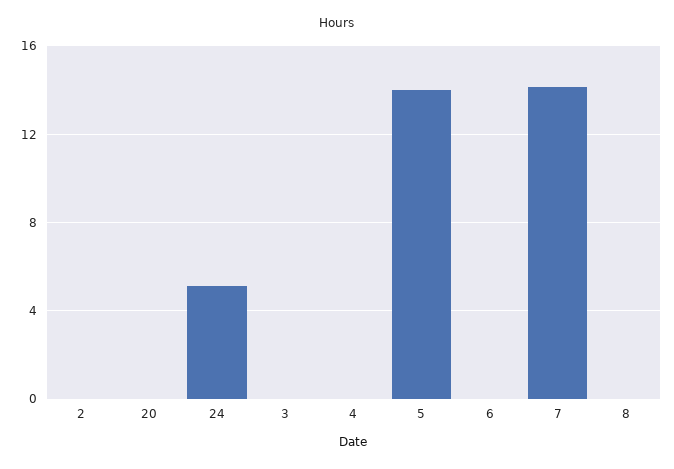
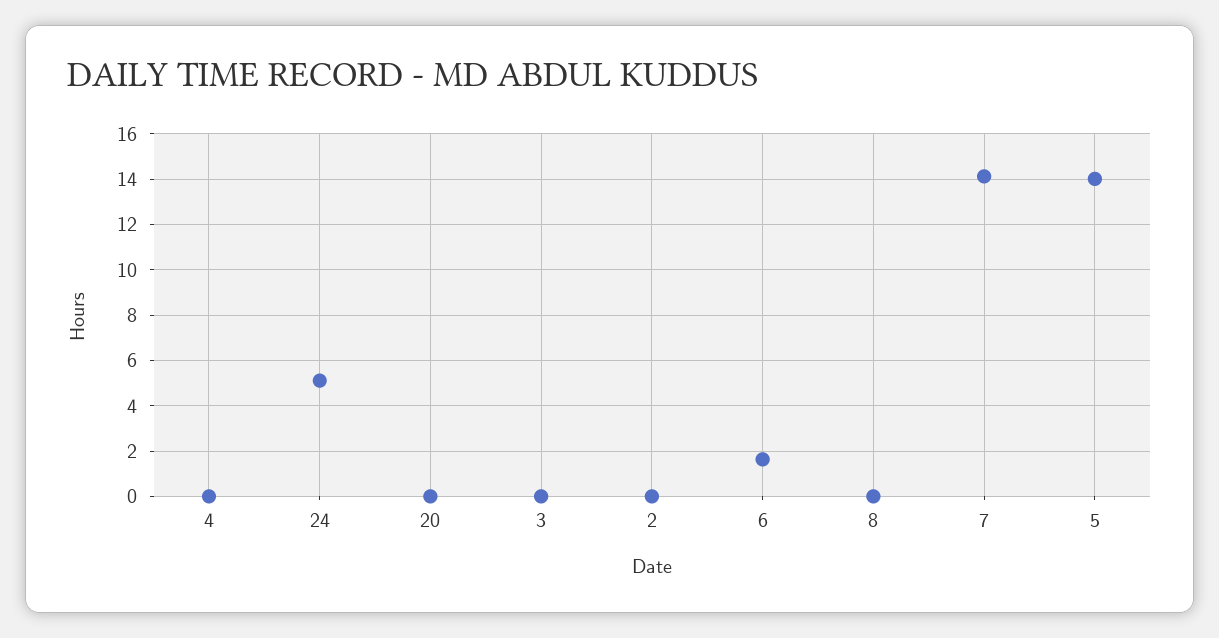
6: 0 -> 1.5

